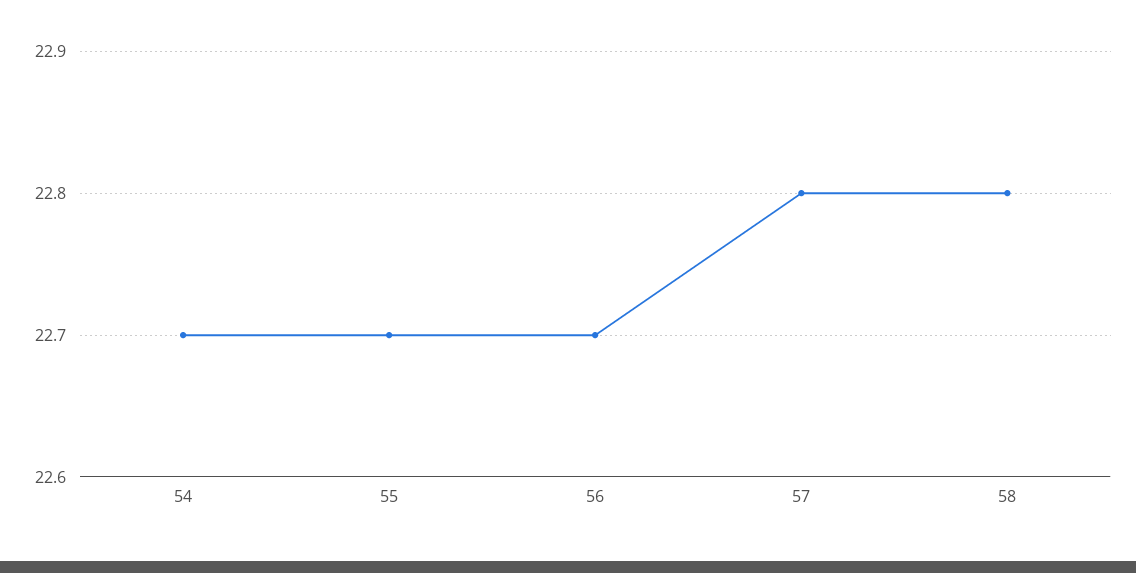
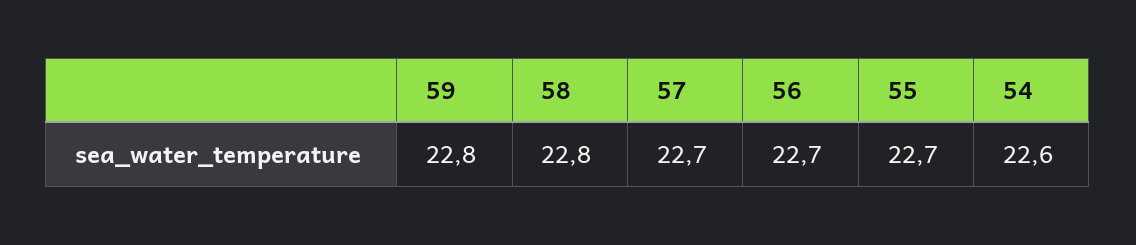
54: 22.7 -> 22.6
57: 22.8 -> 22.7
59: none -> 22.8

